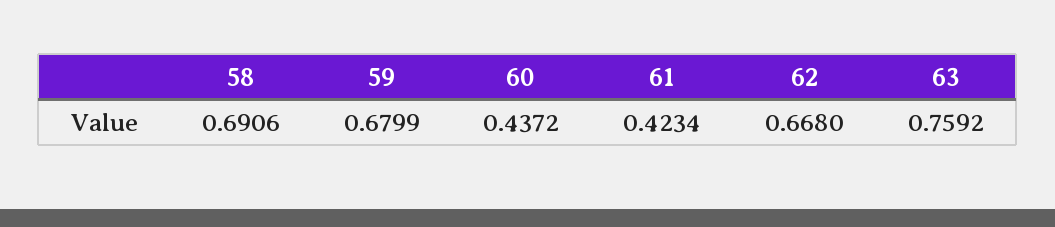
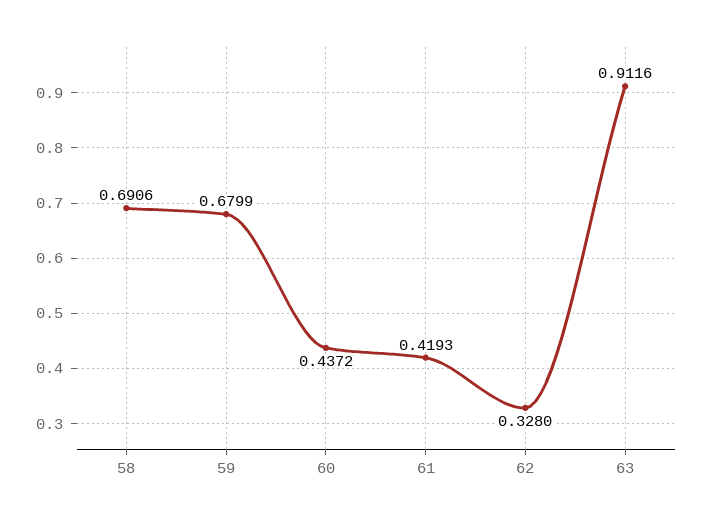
61: 0.4234 -> 0.4193
62: 0.668 -> 0.328
63: 0.7592 -> 0.9116

